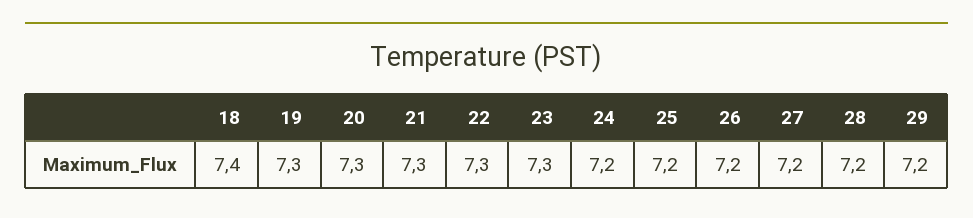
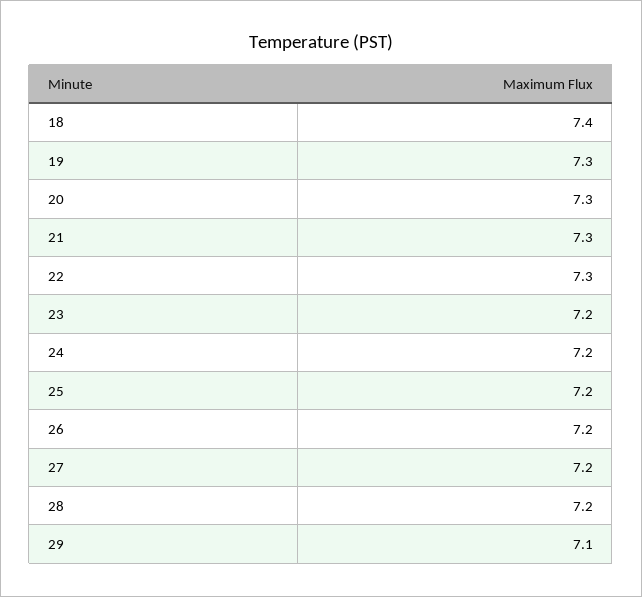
23: 7.3 -> 7.2
29: 7.2 -> 7.1

